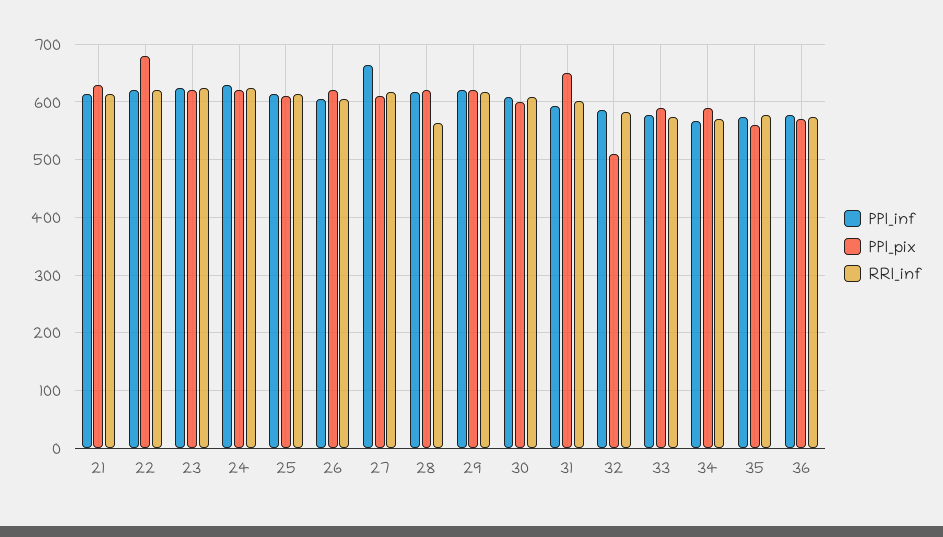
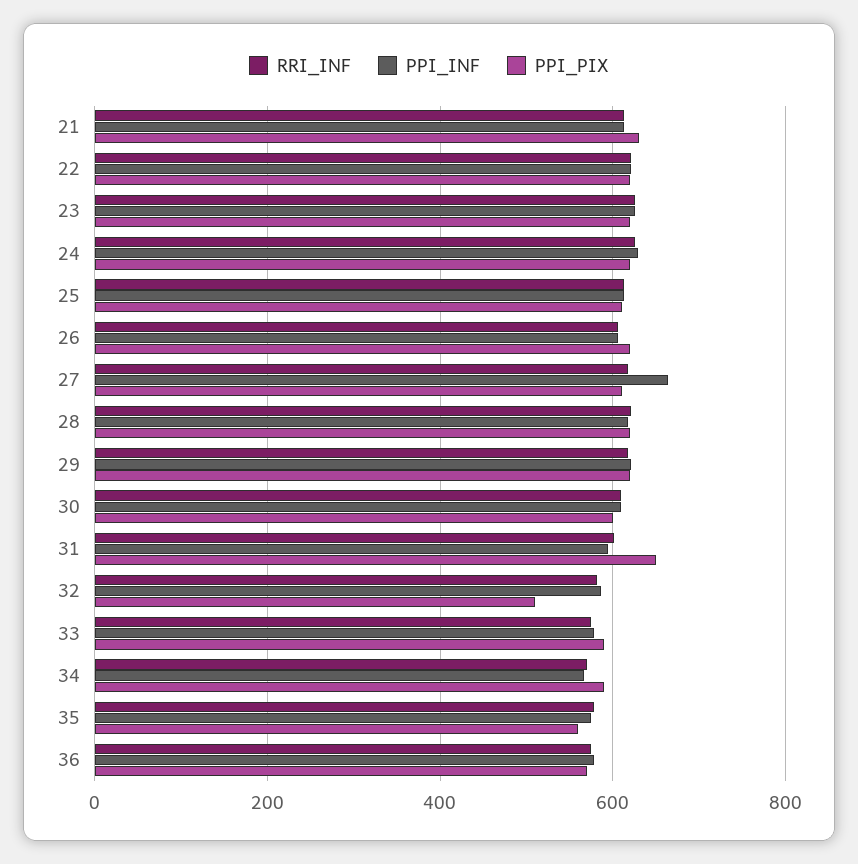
PPI_pix, 22: 680 -> 620
RRI_inf, 28: 560 -> 620

